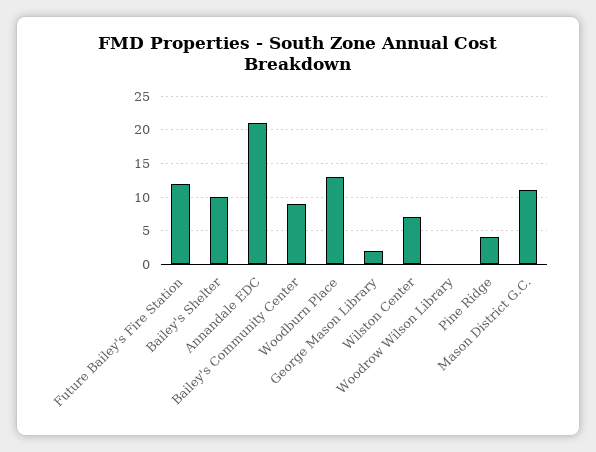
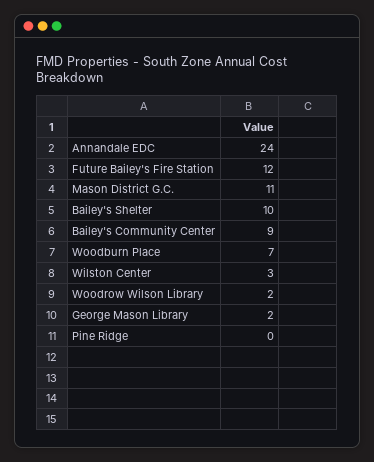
Annandale EDC: 21 -> 24
Woodburn Place: 13 -> 7
Wilston Center: 7 -> 3
Woodrow Wilson Library: 0 -> 2
Pine Ridge: 4 -> 0

